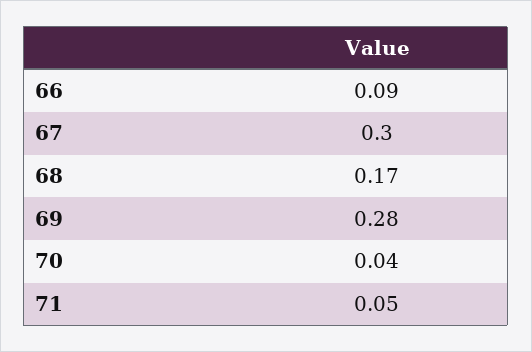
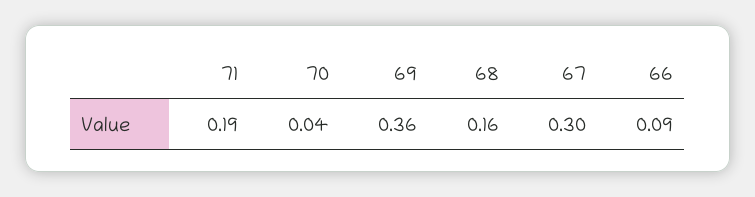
68: 0.17 -> 0.16
69: 0.28 -> 0.36
71: 0.05 -> 0.19

